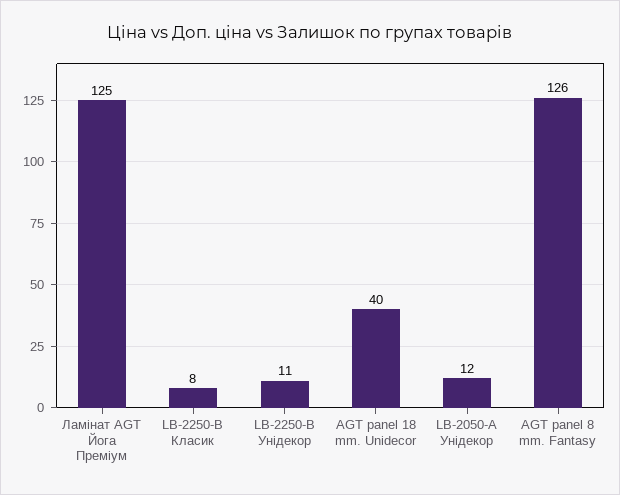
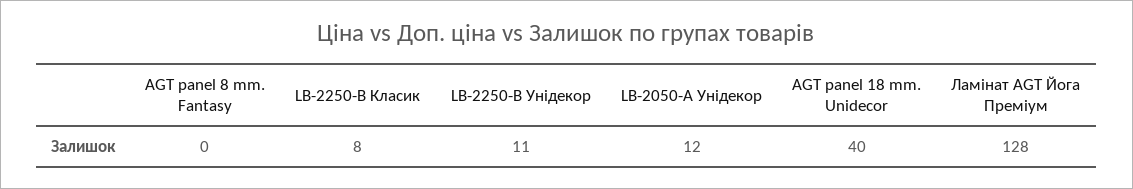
Ламінат AGT Йога Преміум: 125 -> 128
AGT panel 8 mm. Fantasy: 126 -> 0

